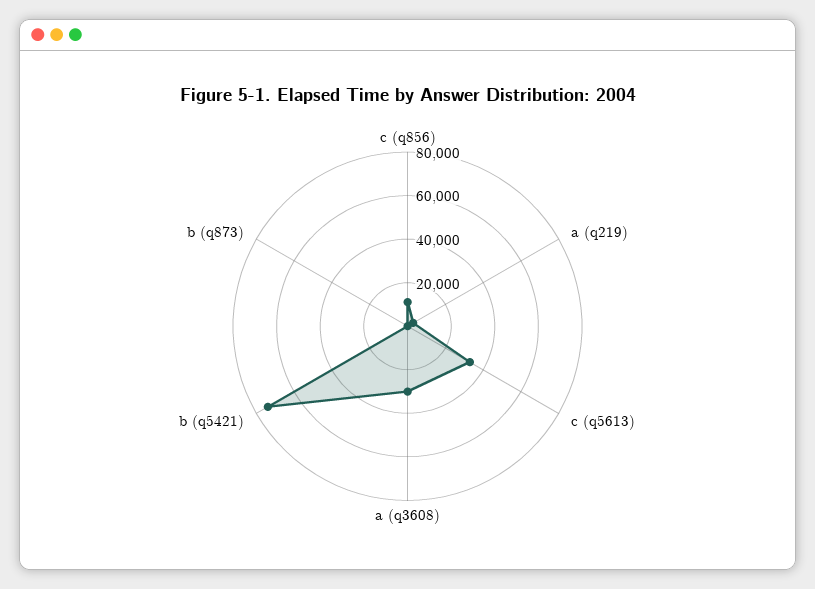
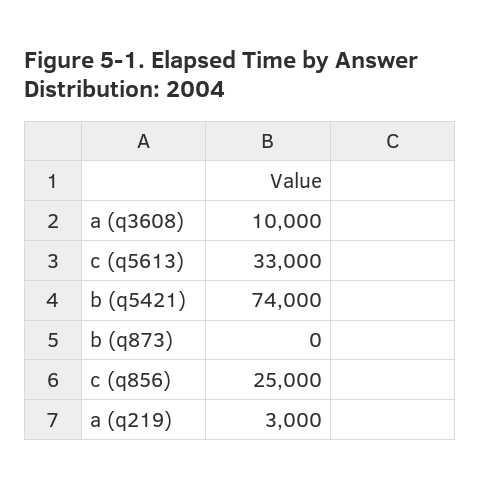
c (q856): 10000 -> 25000
a (q3608): 30000 -> 10000

